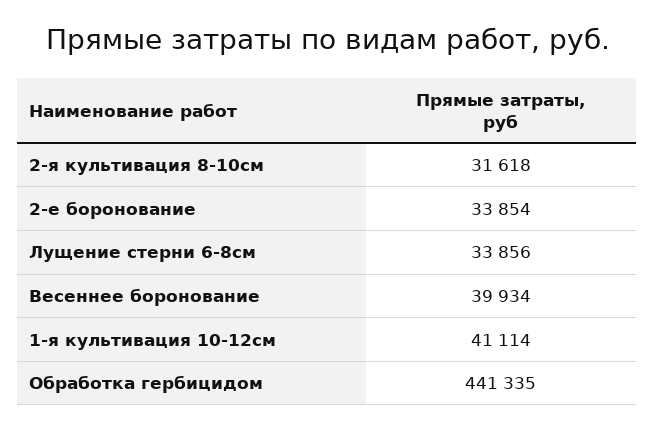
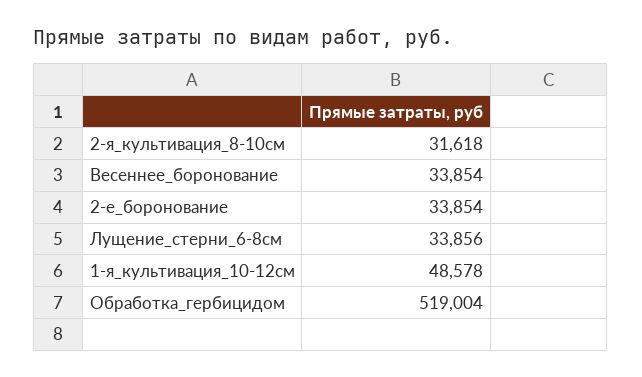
Весеннее боронование: 39934 -> 33854
1-я культивация 10-12см: 41114 -> 48578
Обработка гербицидом: 441335 -> 519004

